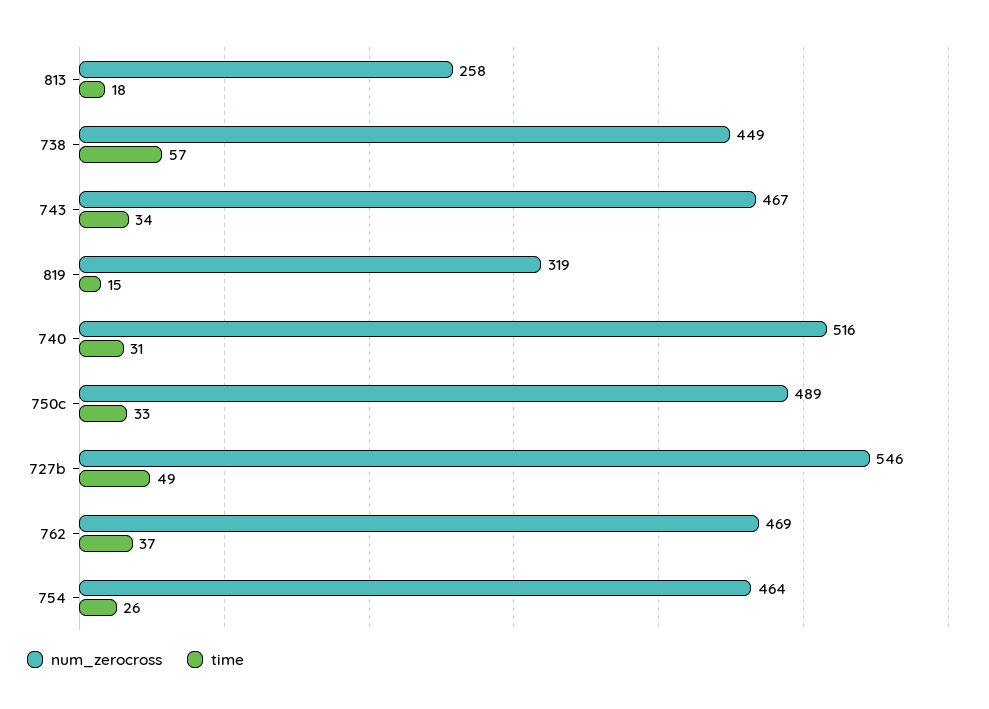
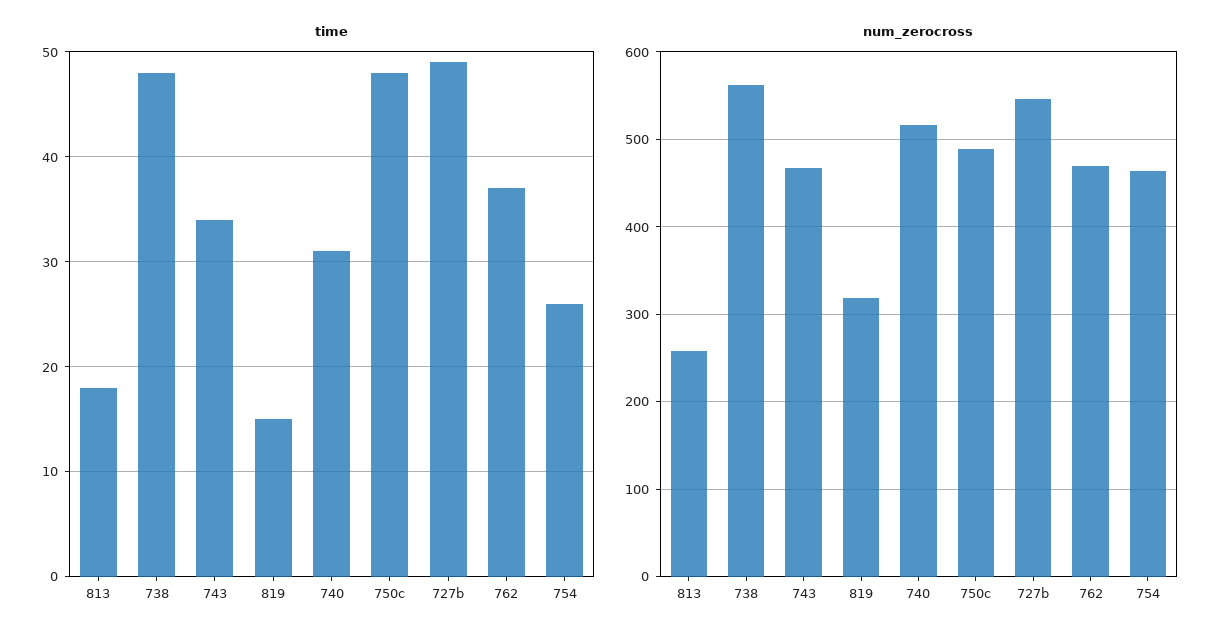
num_zerocross, 738: 449 -> 560
time, 738: 57 -> 48
time, 750c: 33 -> 48

